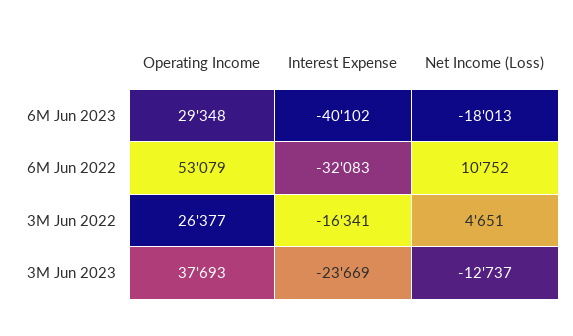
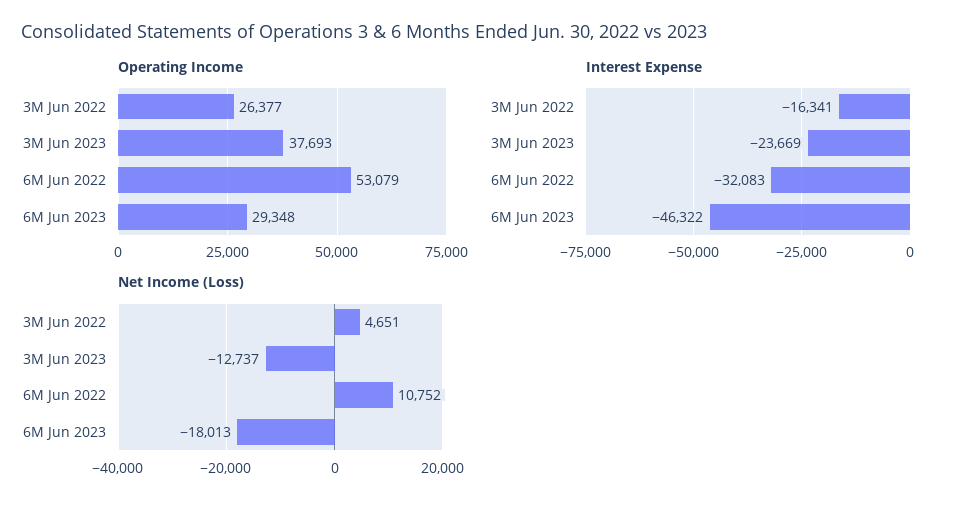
Interest Expense, 6M Jun 2023: -40102 -> -46322

